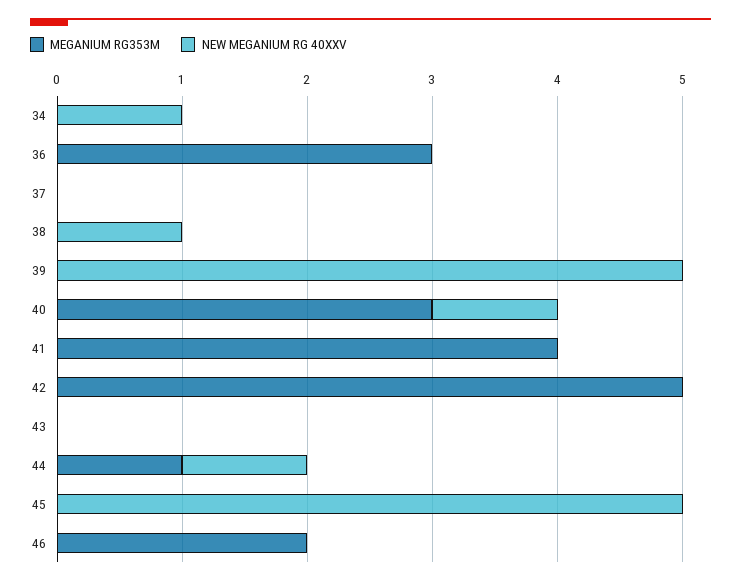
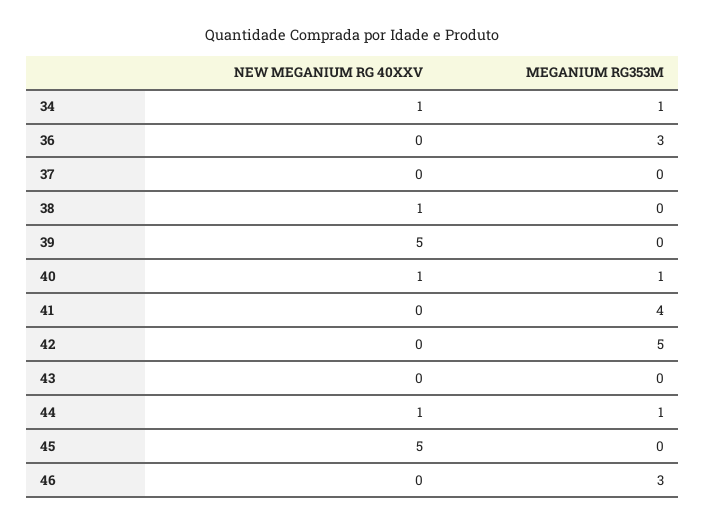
MEGANIUM RG353M, 34: 0 -> 1
MEGANIUM RG353M, 40: 3 -> 1
MEGANIUM RG353M, 46: 2 -> 3

